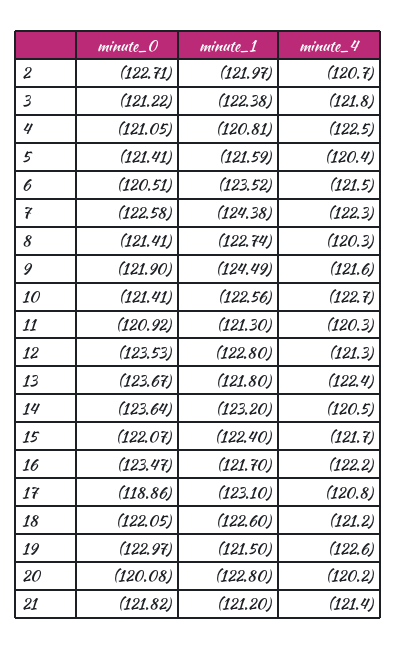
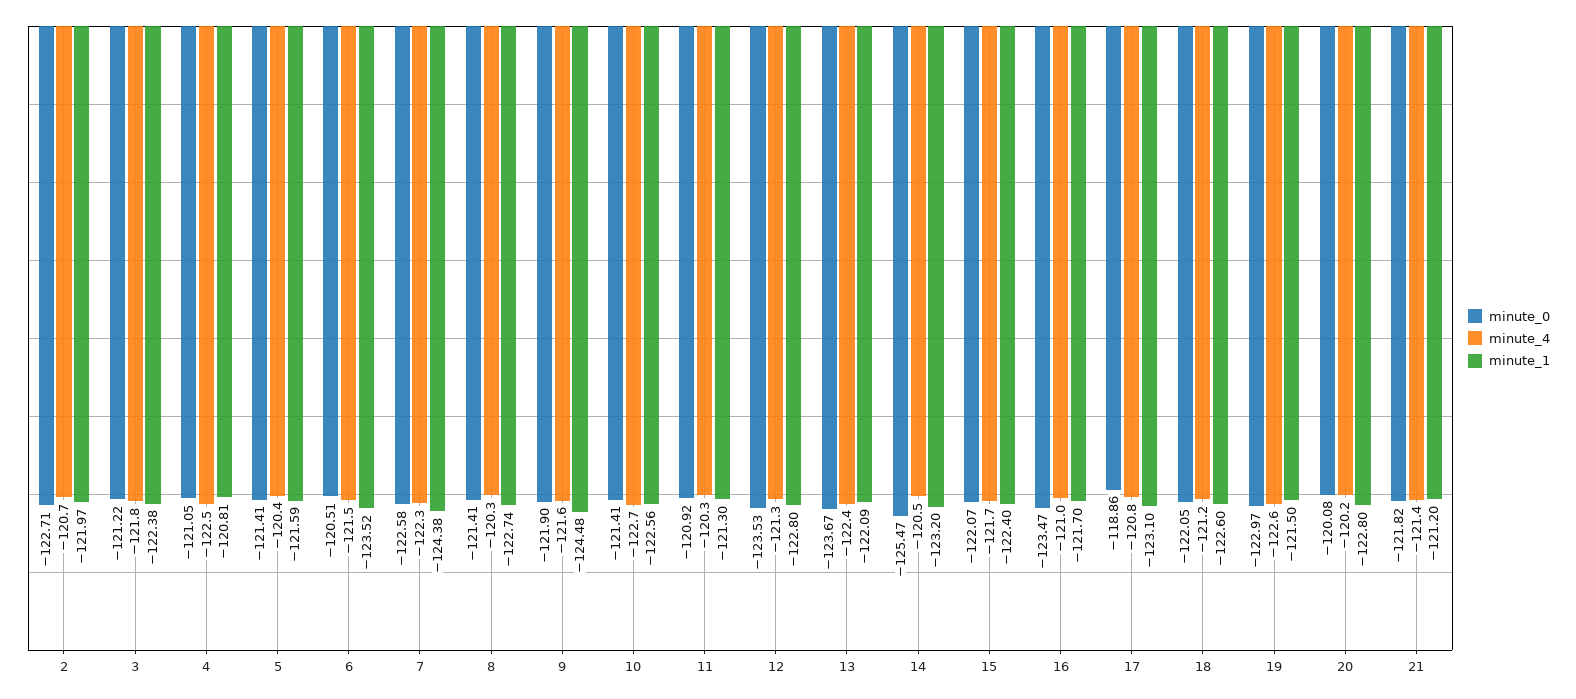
minute_1, 9: -124.49 -> -124.48
minute_1, 13: -121.8 -> -122.09
minute_0, 14: -123.64 -> -125.47
minute_4, 16: -122.2 -> -121

